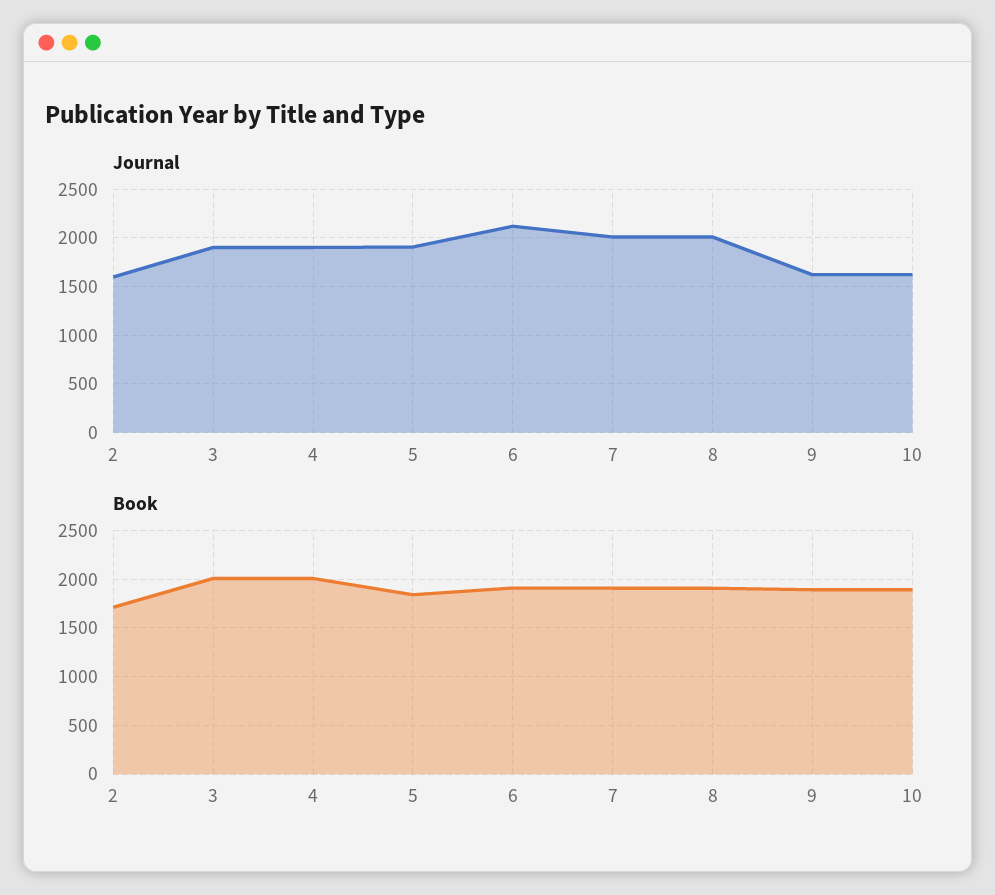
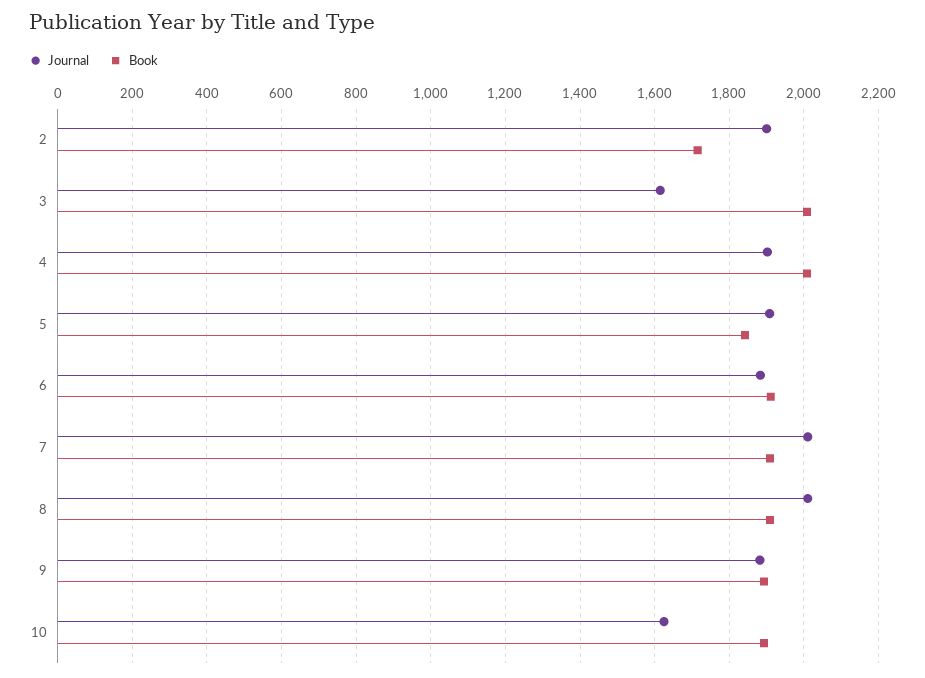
Journal, 2: 1600 -> 1900
Journal, 3: 1900 -> 1620
Journal, 6: 2100 -> 1880
Journal, 9: 1600 -> 1880

